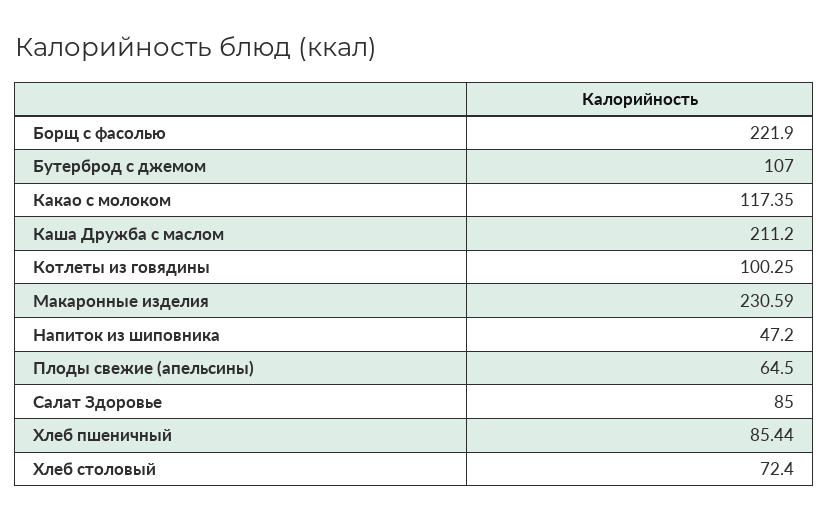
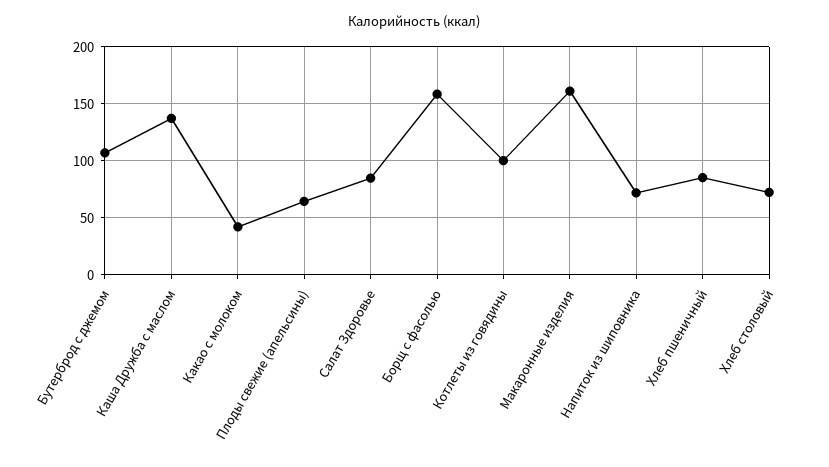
Борщ с фасолью: 221.9 -> 160
Какао с молоком: 117.35 -> 40
Каша Дружба с маслом: 211.2 -> 140
Макаронные изделия: 230.59 -> 160
Напиток из шиповника: 47.2 -> 70

